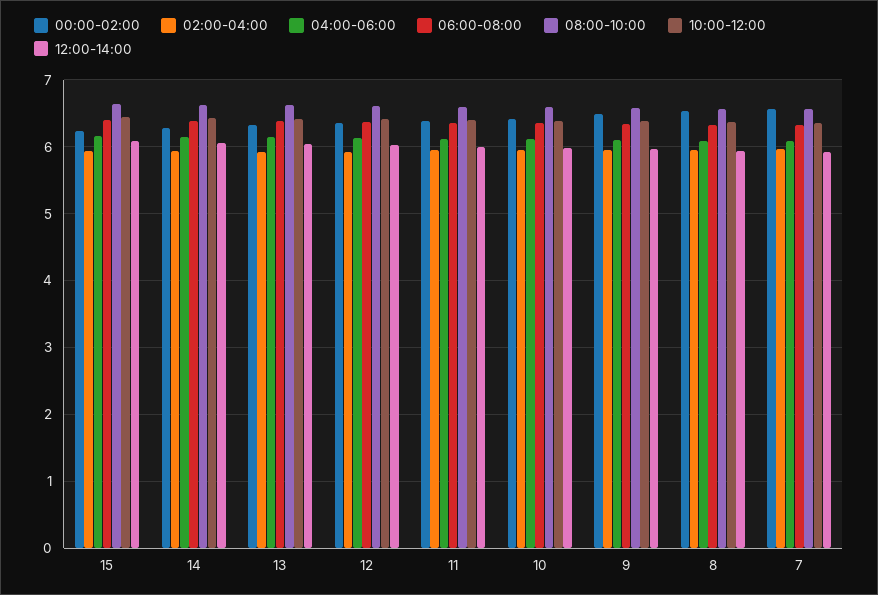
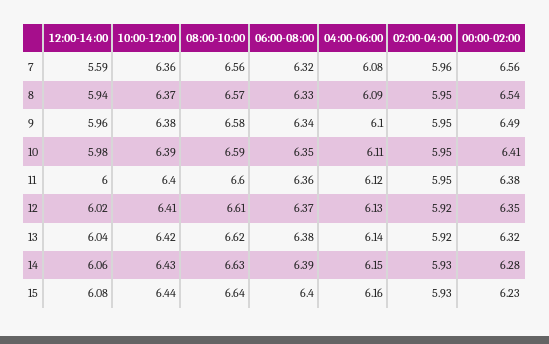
12:00-14:00, 7: 5.9 -> 5.59

